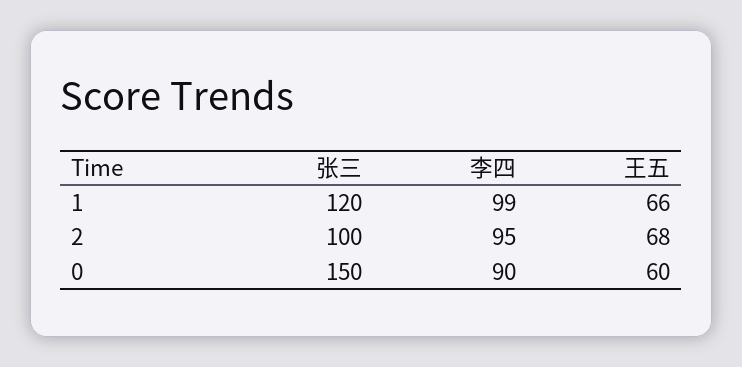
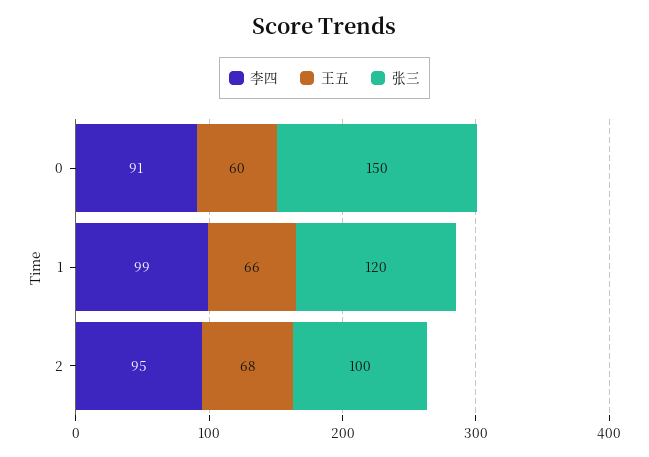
李四, 0: 90 -> 91

